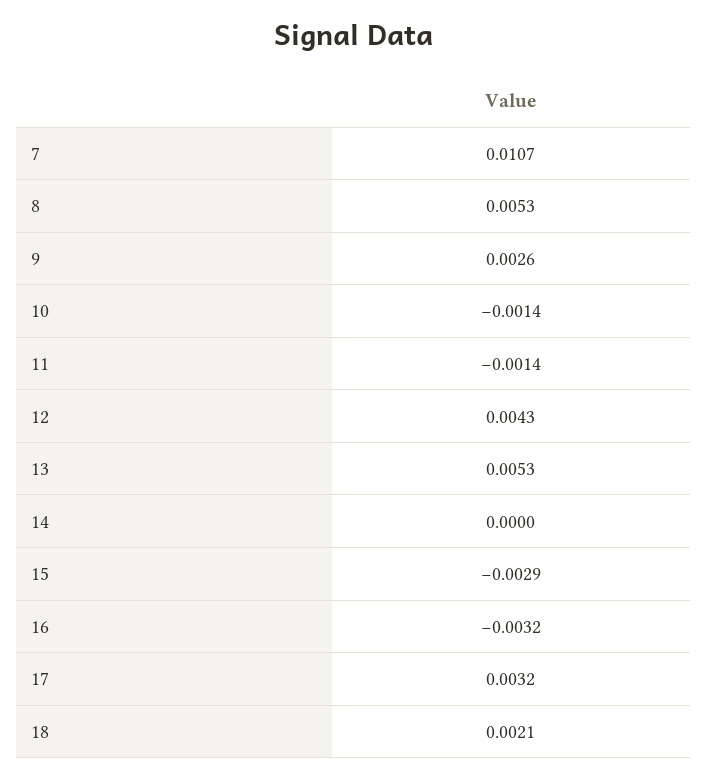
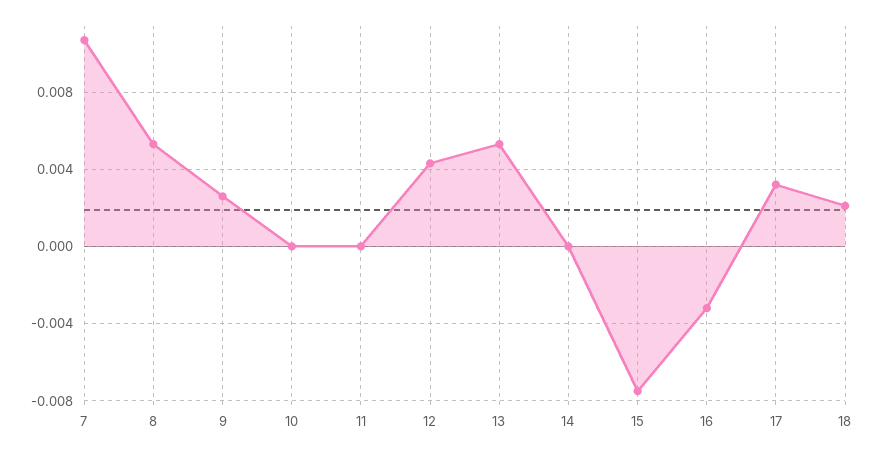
10: -0.0014 -> 0
11: -0.0014 -> 0
15: -0.0029 -> -0.0075

